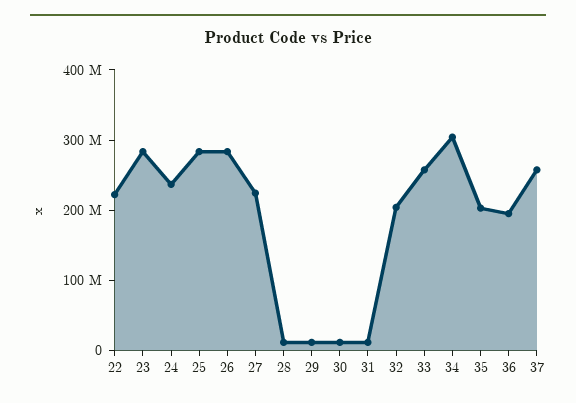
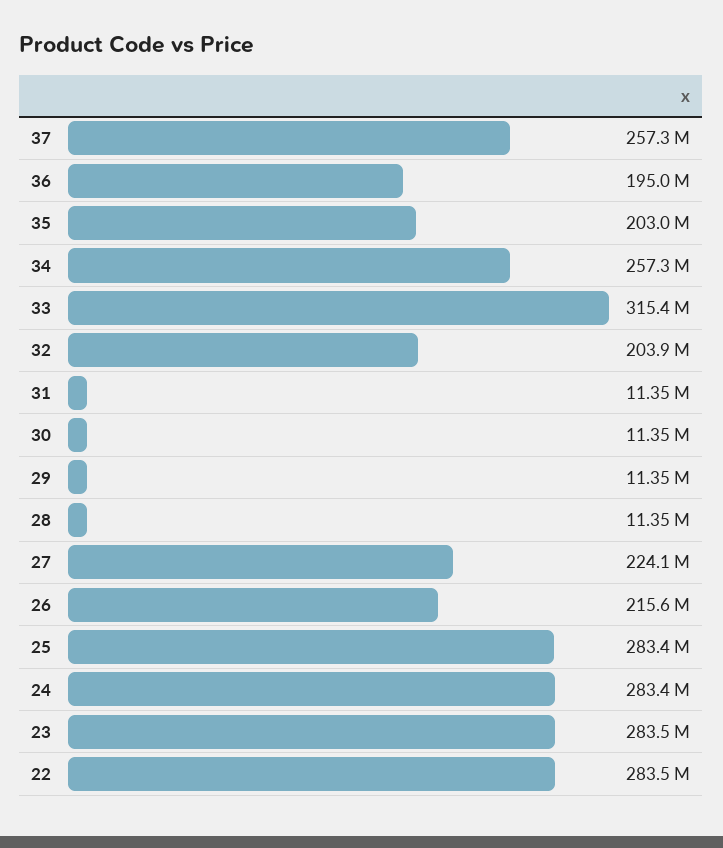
22: 220000000 -> 283500000
24: 240000000 -> 283400000
26: 280000000 -> 215600000
33: 260000000 -> 315400000
34: 300000000 -> 257300000

